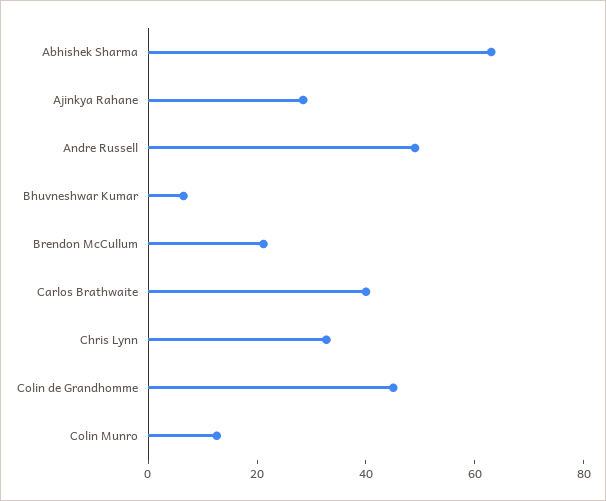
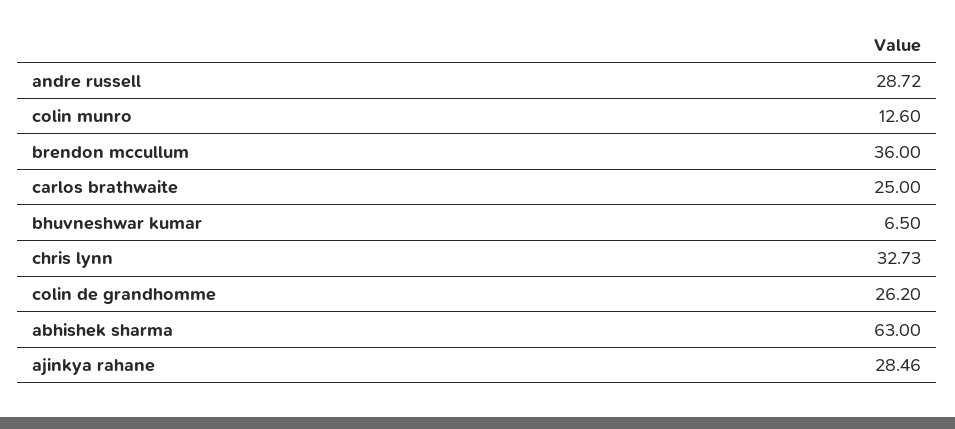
Andre Russell: 50 -> 28.72
Brendon McCullum: 20 -> 36
Carlos Brathwaite: 40 -> 25
Colin de Grandhomme: 45 -> 26.2

